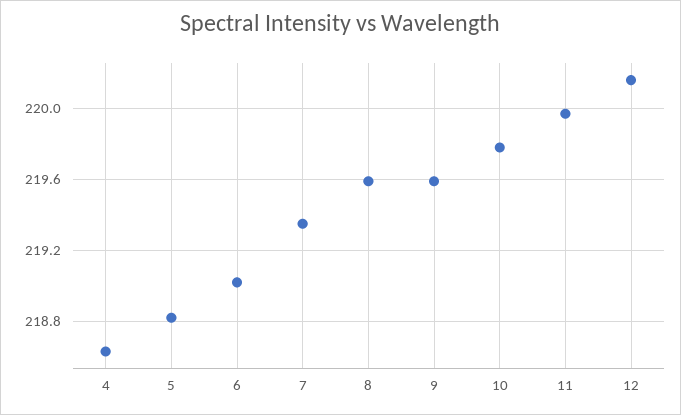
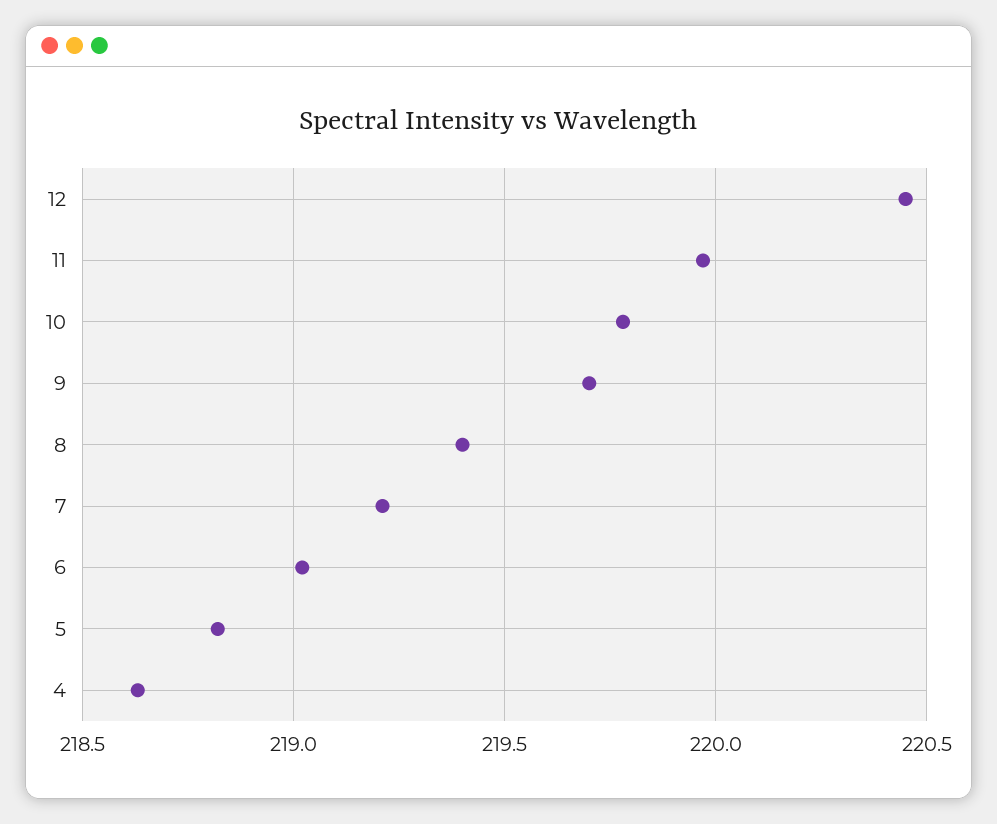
7: 219.35 -> 219.2
8: 219.6 -> 219.4
9: 219.6 -> 219.7
12: 220.15 -> 220.45

